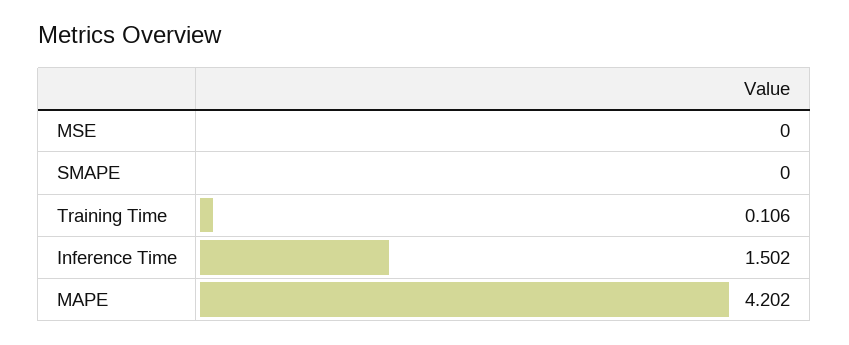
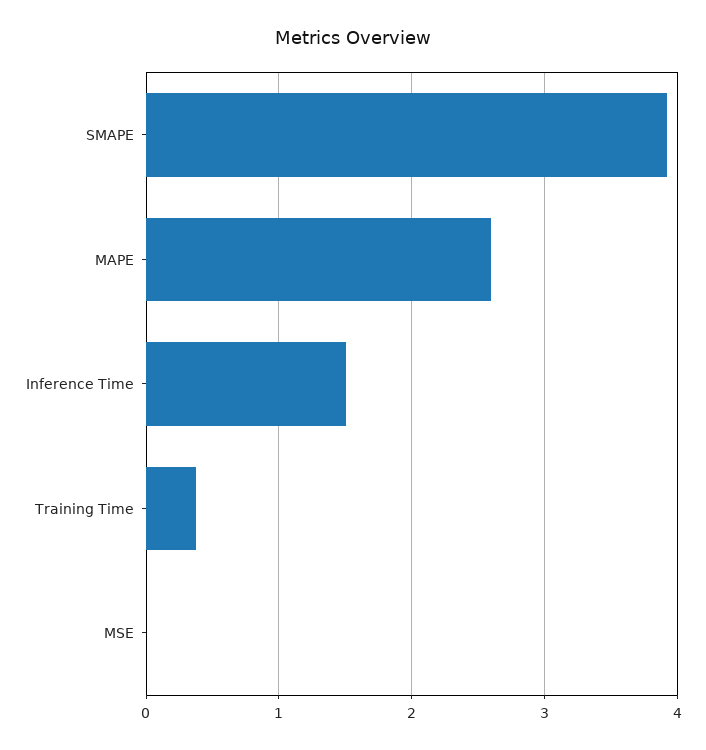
SMAPE: 0 -> 3.9
Training Time: 0.106 -> 0.4
MAPE: 4.202 -> 2.6

